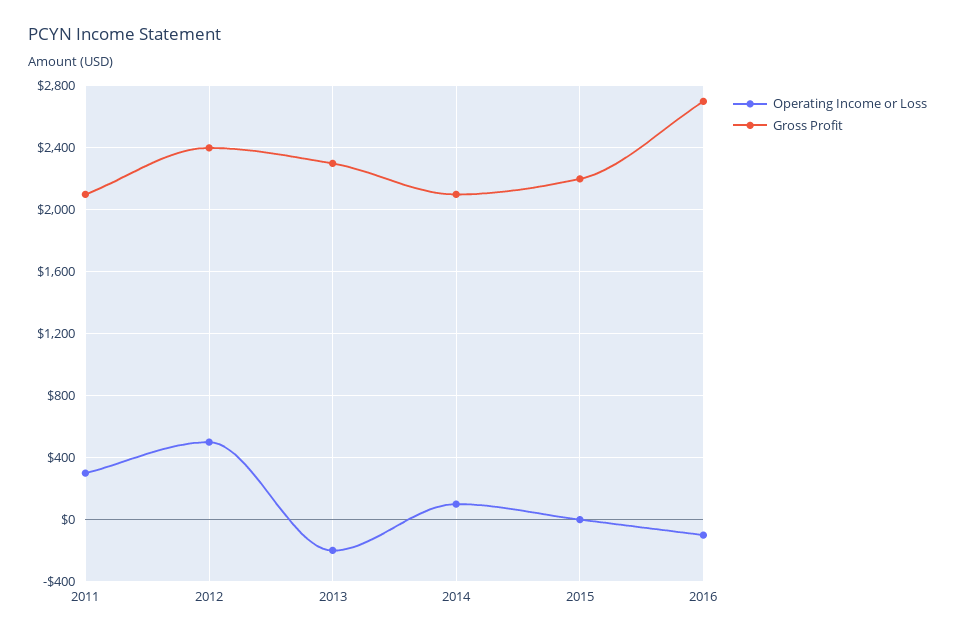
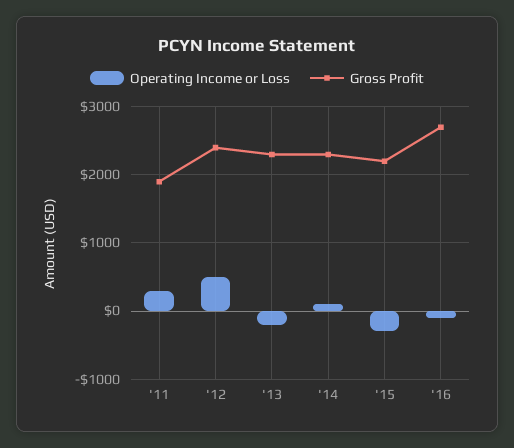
Gross Profit, 2011: 2100 -> 1900
Gross Profit, 2014: 2100 -> 2300
Operating Income or Loss, 2015: 0 -> -300

